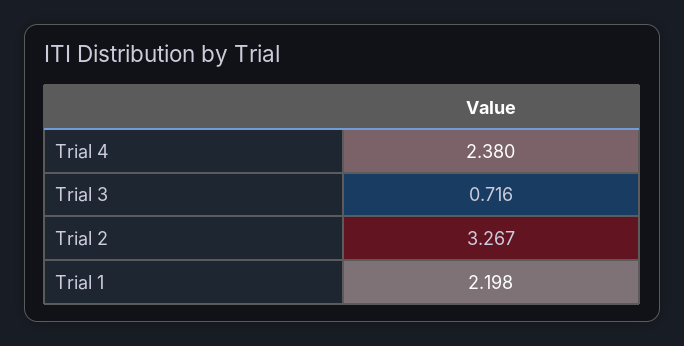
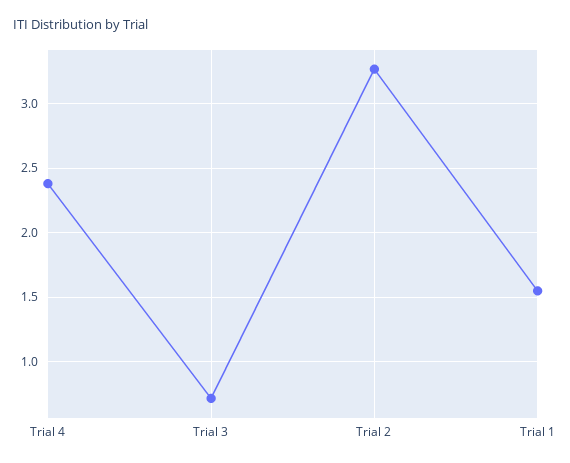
Trial 1: 2.198 -> 1.55

